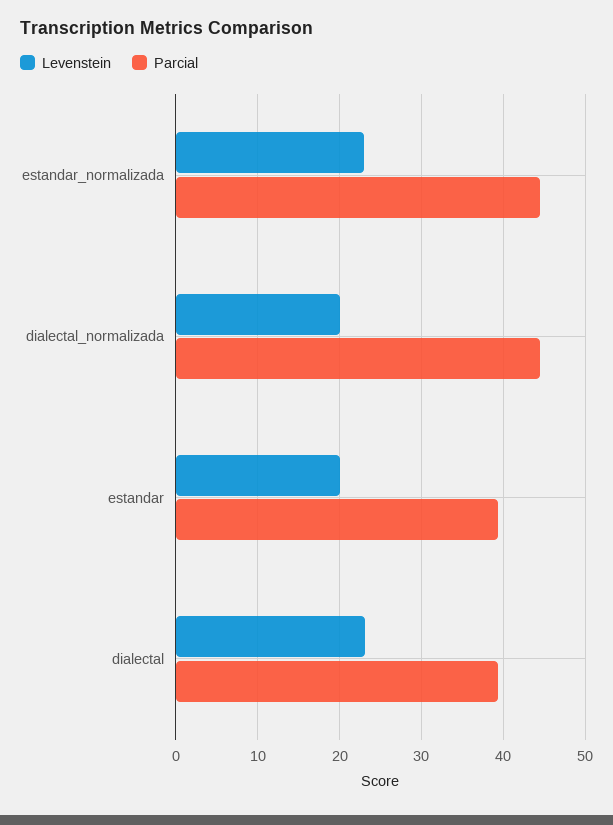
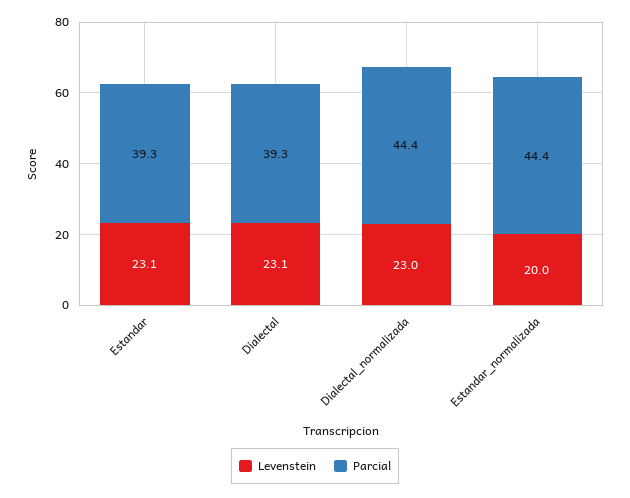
Levenstein, estandar_normalizada: 23 -> 20
Levenstein, dialectal_normalizada: 20 -> 23
Levenstein, estandar: 20 -> 23.1

